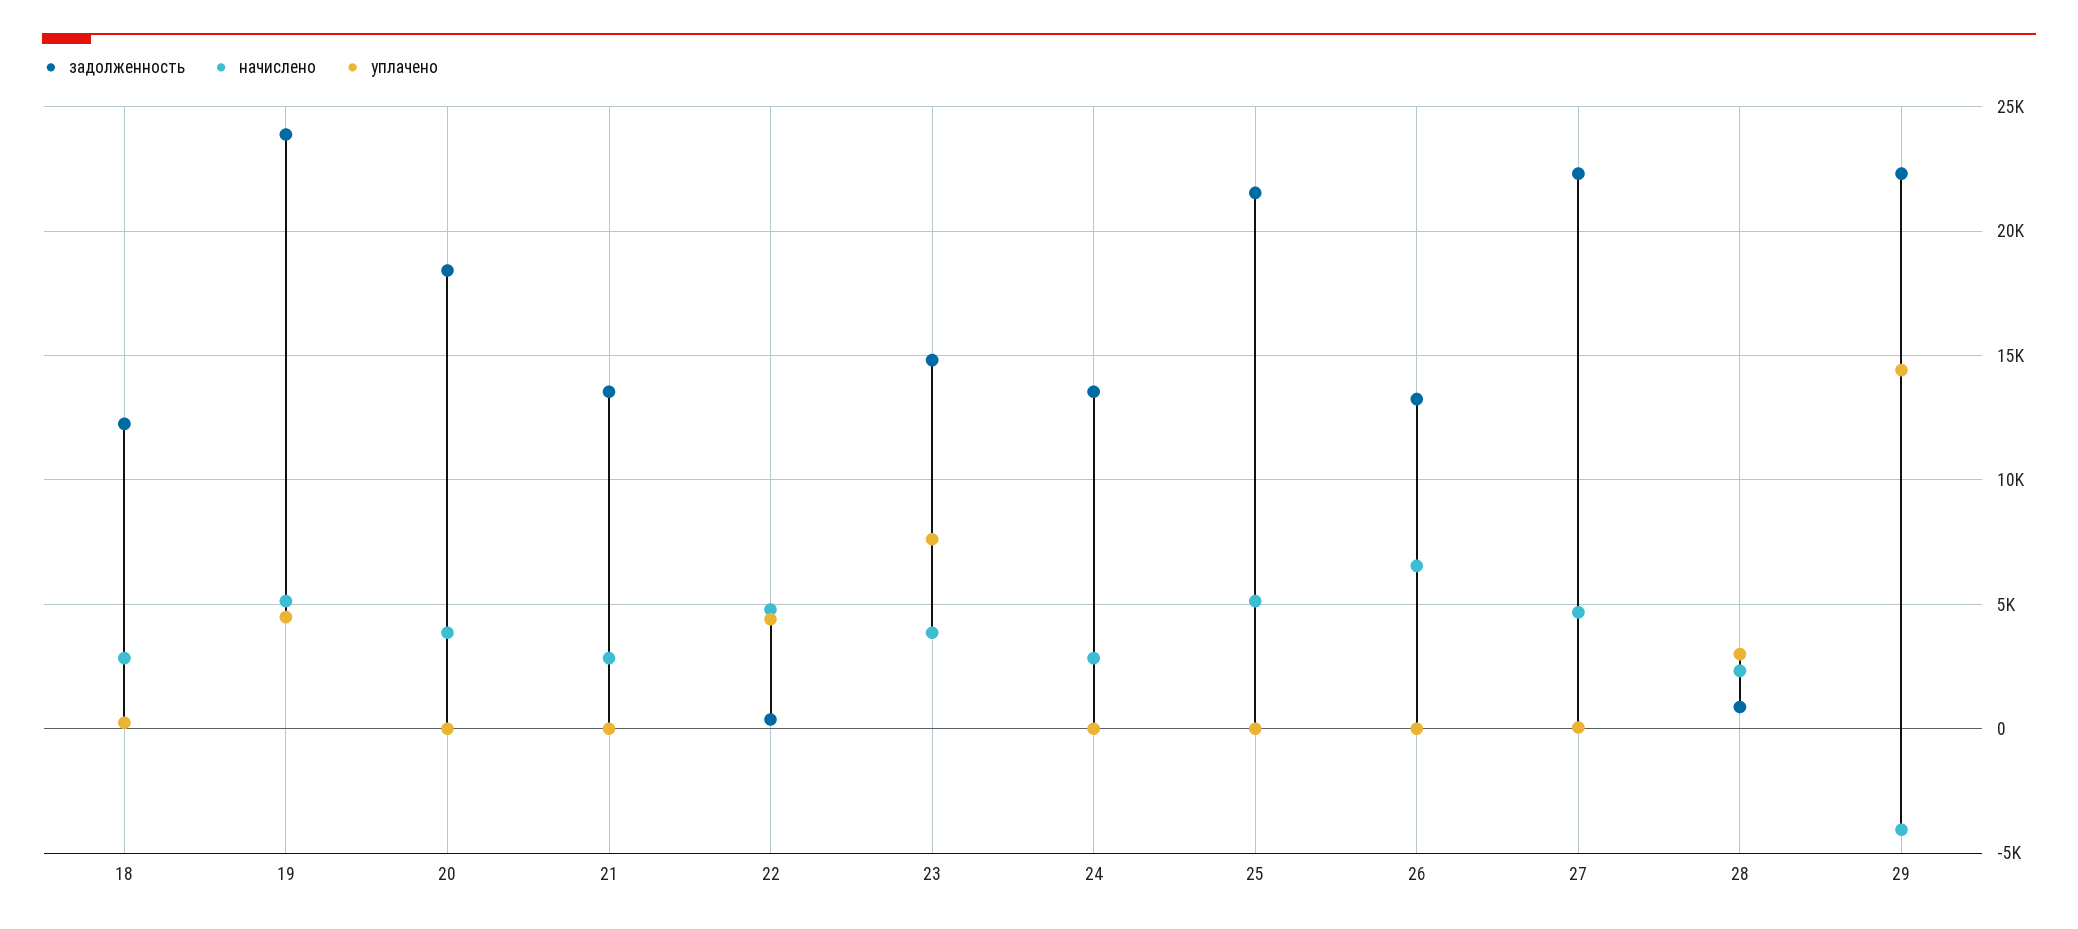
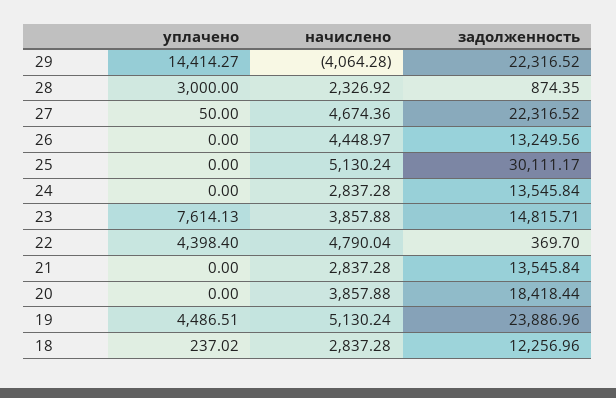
задолженность, 25: 21500 -> 30111.17
начислено, 26: 6500 -> 4448.97

